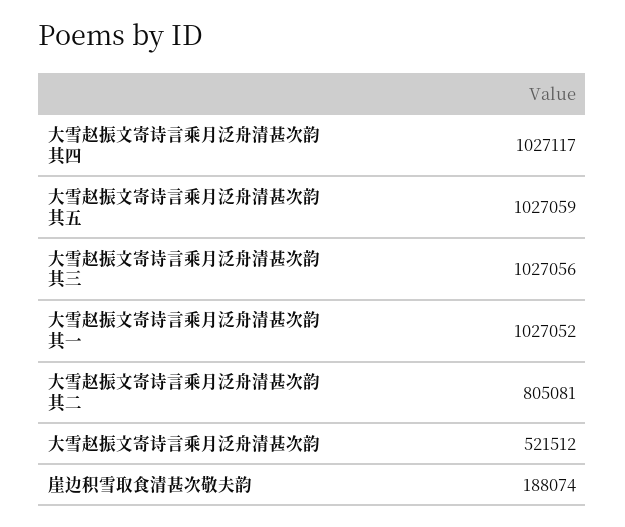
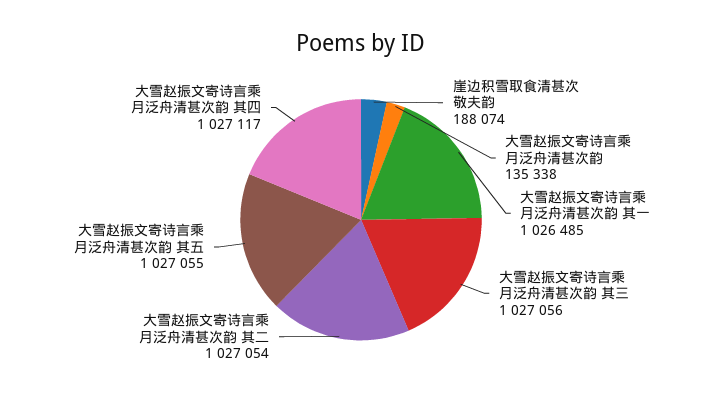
大雪赵振文寄诗言乘月泛舟清甚次韵 其五: 1027059 -> 1027055
大雪赵振文寄诗言乘月泛舟清甚次韵 其一: 1027052 -> 1026485
大雪赵振文寄诗言乘月泛舟清甚次韵 其二: 805081 -> 1027054
大雪赵振文寄诗言乘月泛舟清甚次韵: 521512 -> 135338

